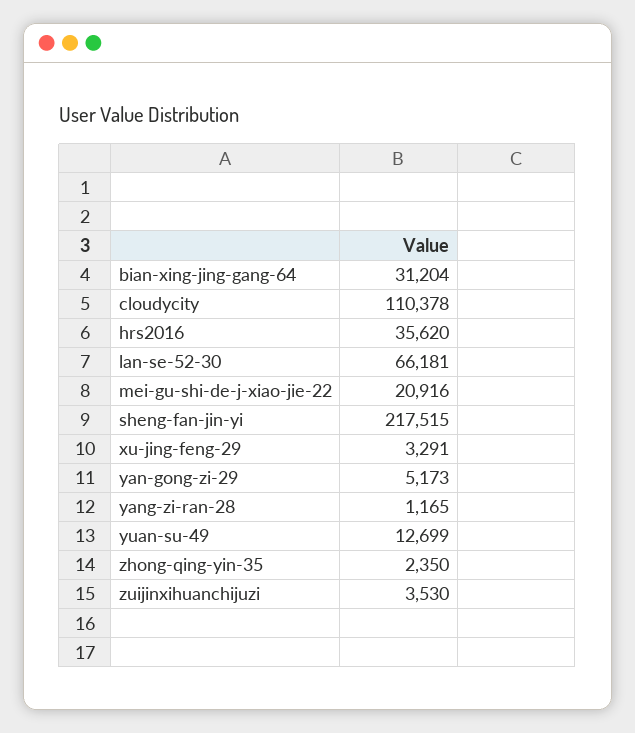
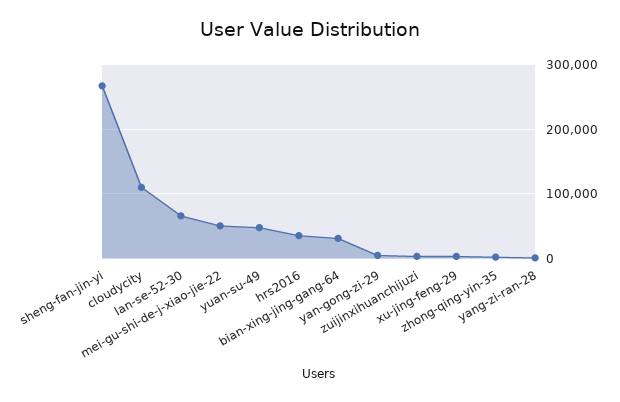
mei-gu-shi-de-j-xiao-jie-22: 20916 -> 50000
sheng-fan-jin-yi: 217515 -> 270000
yuan-su-49: 12699 -> 50000

